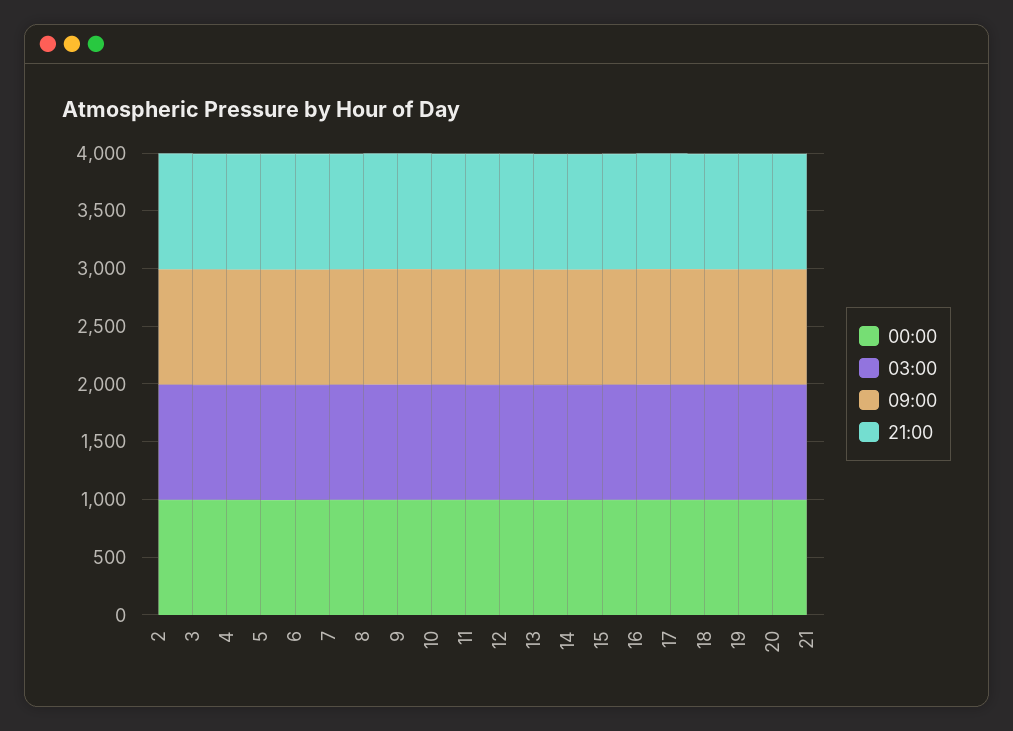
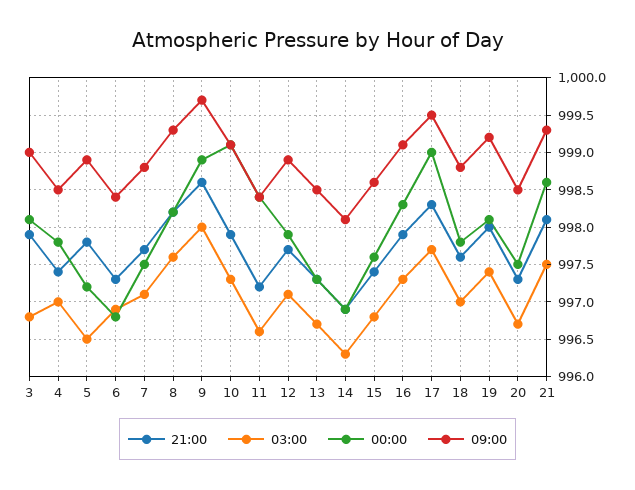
00:00, 2: 1000 -> none
03:00, 2: 1000 -> none
09:00, 2: 1000 -> none
21:00, 2: 1000 -> none

